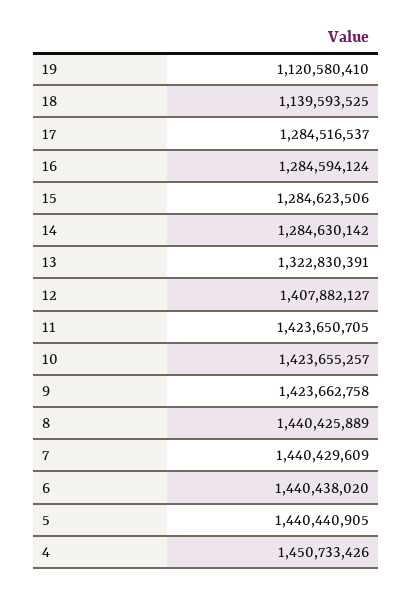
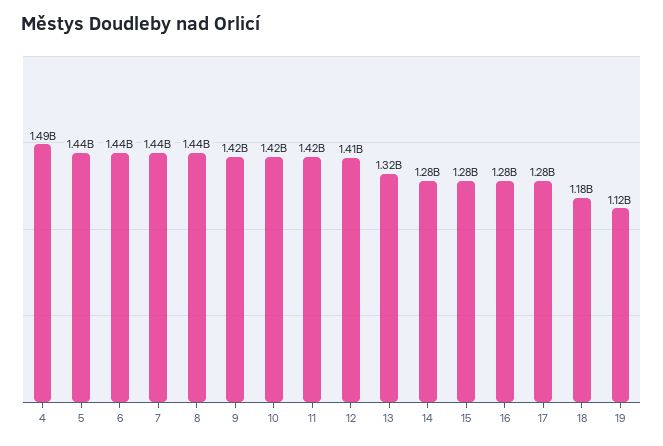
18: 1139593525 -> 1180000000
4: 1450733426 -> 1490000000

